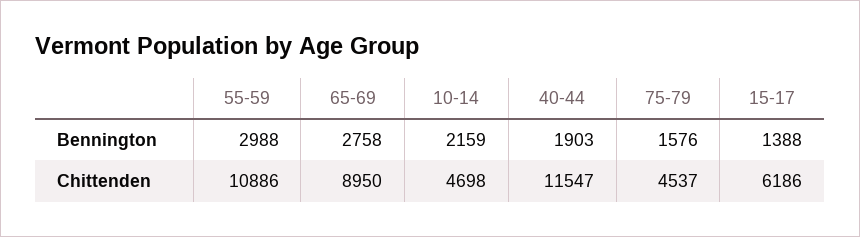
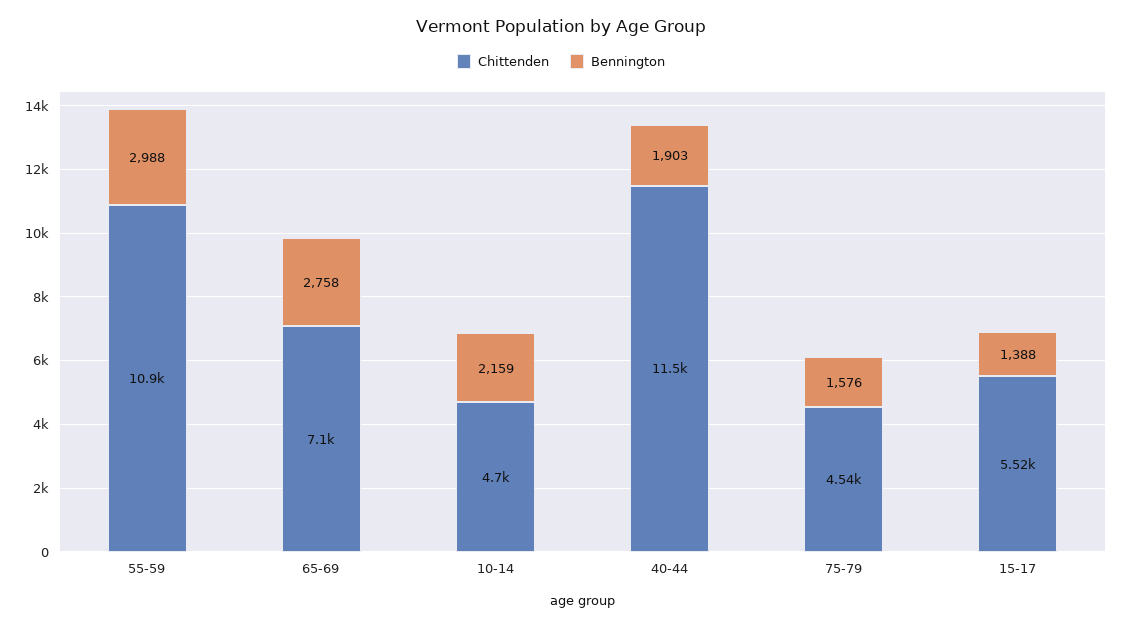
Chittenden, 65-69: 8950 -> 7100
Chittenden, 15-17: 6186 -> 5520

